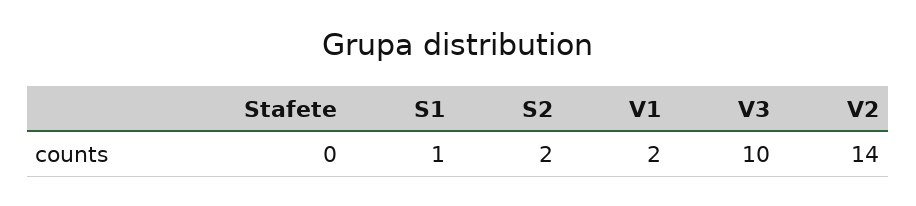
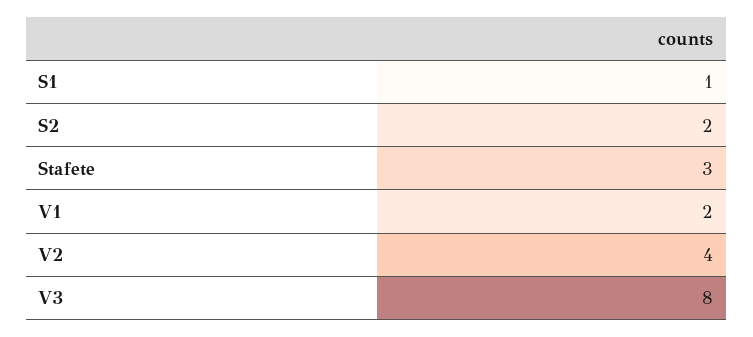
Stafete: 0 -> 3
V3: 10 -> 8
V2: 14 -> 4

